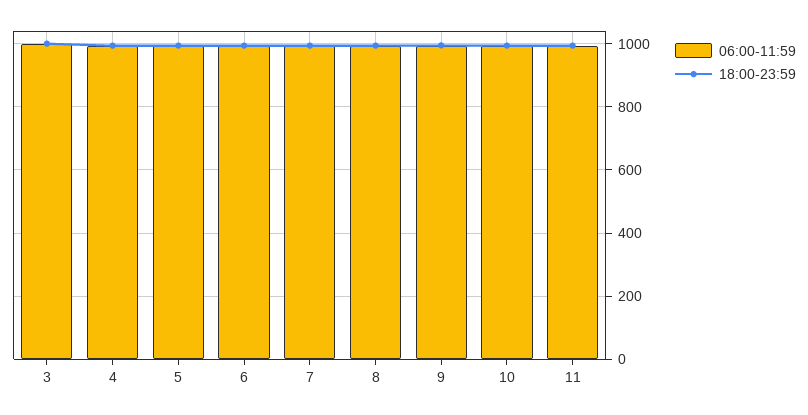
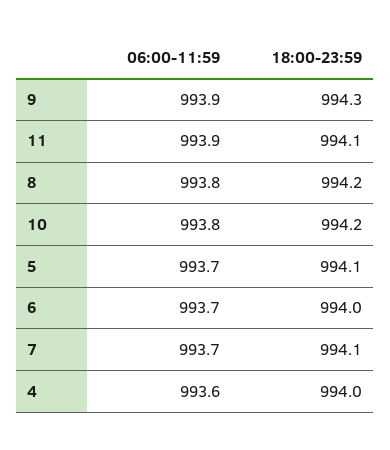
06:00-11:59, 3: 1000 -> none
18:00-23:59, 3: 1000 -> none

